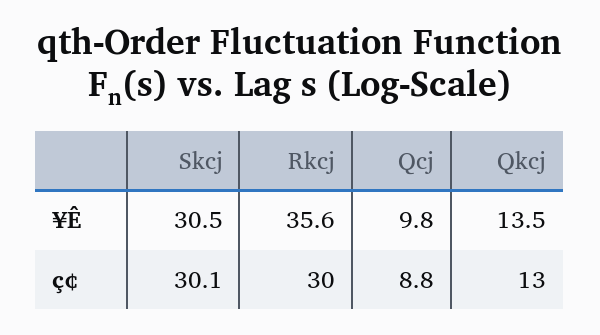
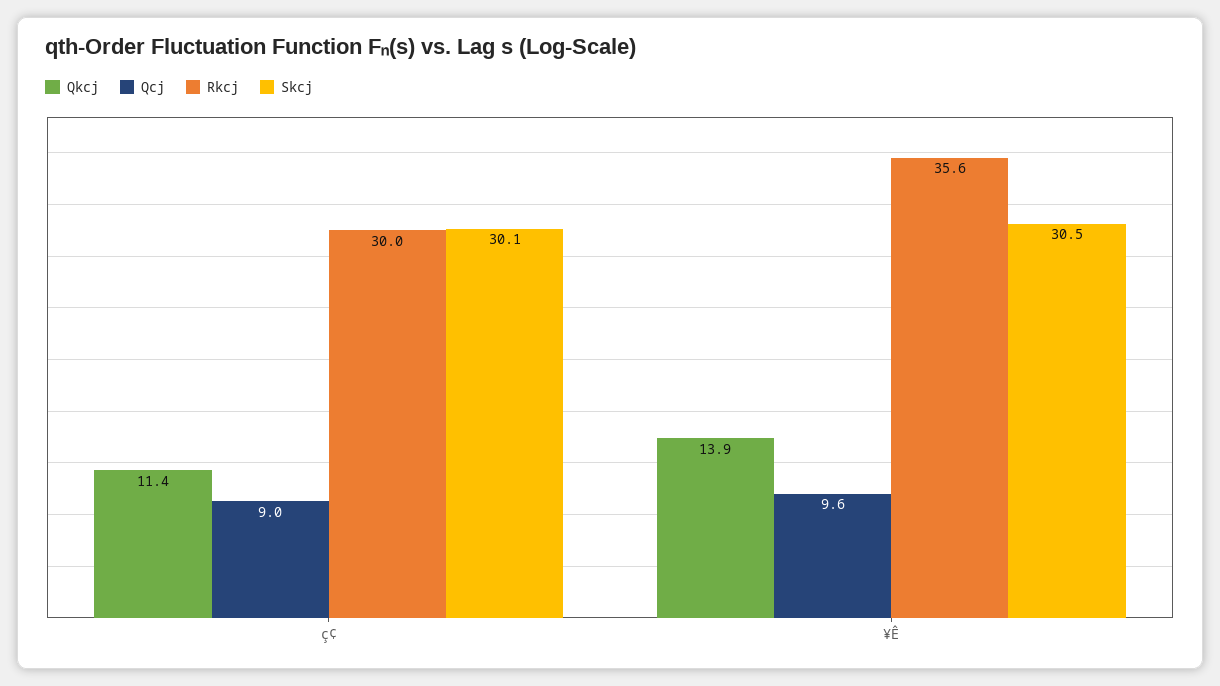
Qcj, ¥Ê: 9.8 -> 9.6
Qkcj, ¥Ê: 13.5 -> 13.9
Qcj, ç¢: 8.8 -> 9
Qkcj, ç¢: 13 -> 11.4

